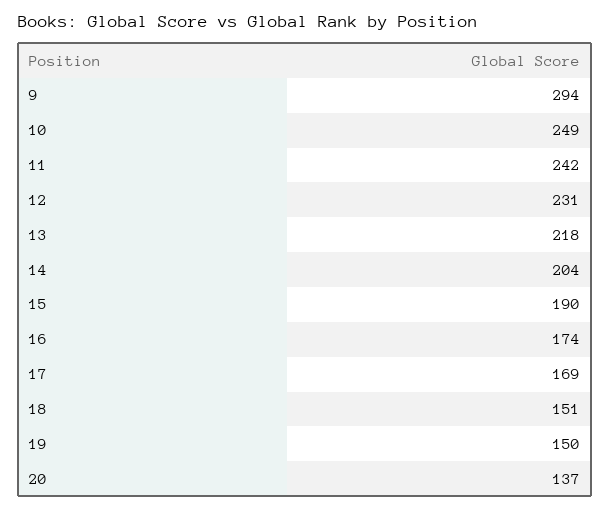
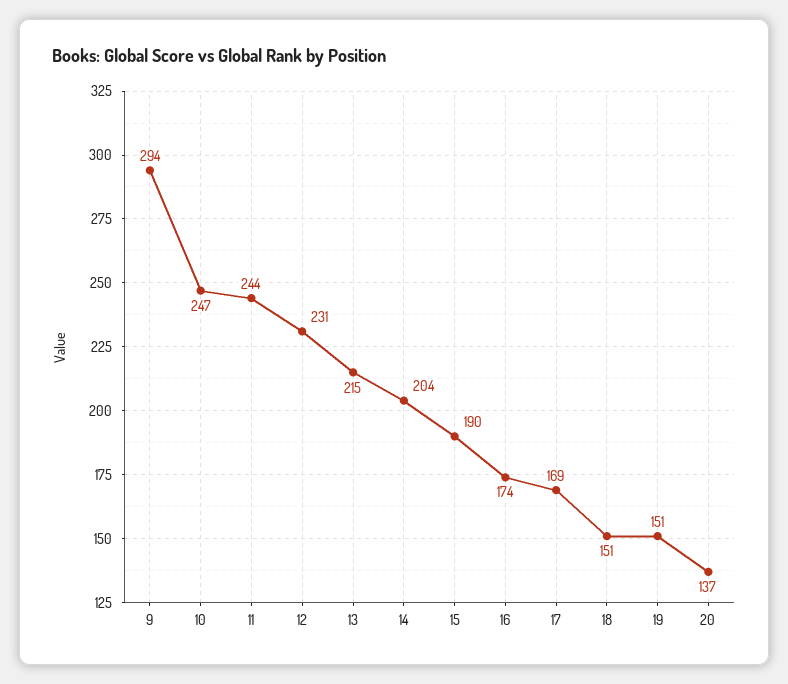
10: 249 -> 247
11: 242 -> 244
13: 218 -> 215
19: 150 -> 151

